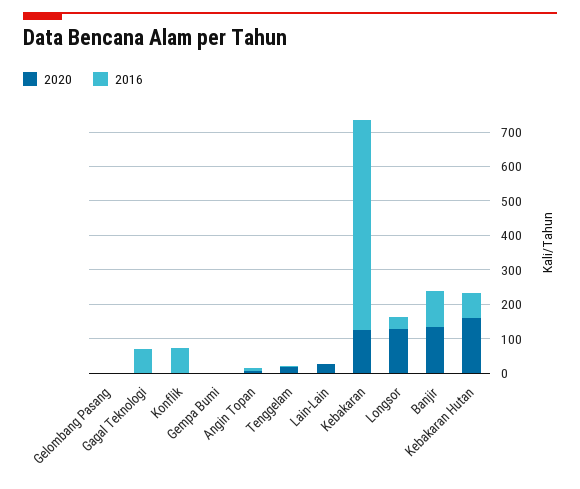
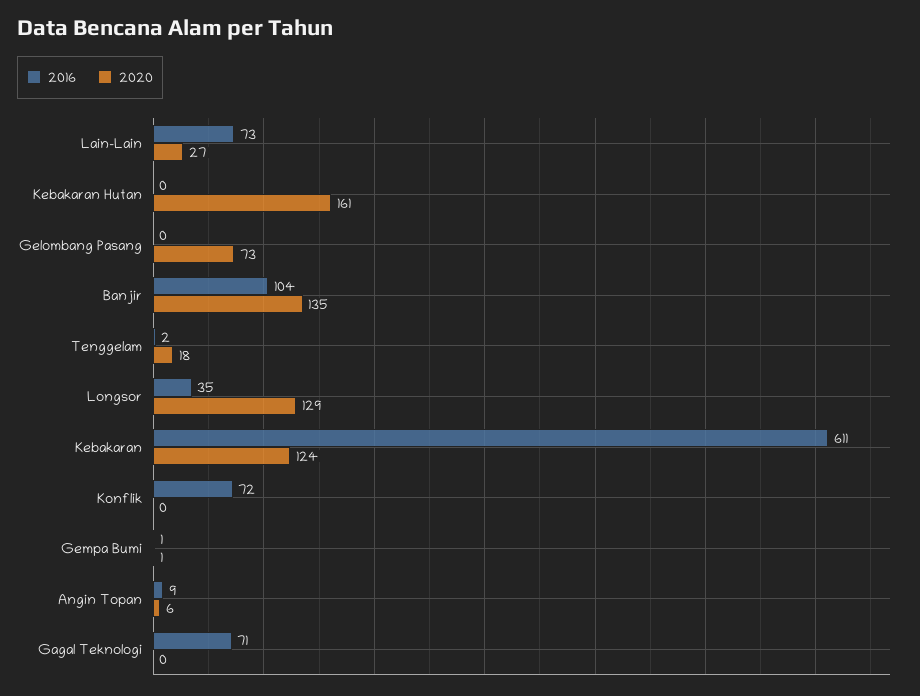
2020, Gelombang Pasang: 0 -> 73
2016, Lain-Lain: 0 -> 73
2016, Kebakaran Hutan: 75 -> 0

